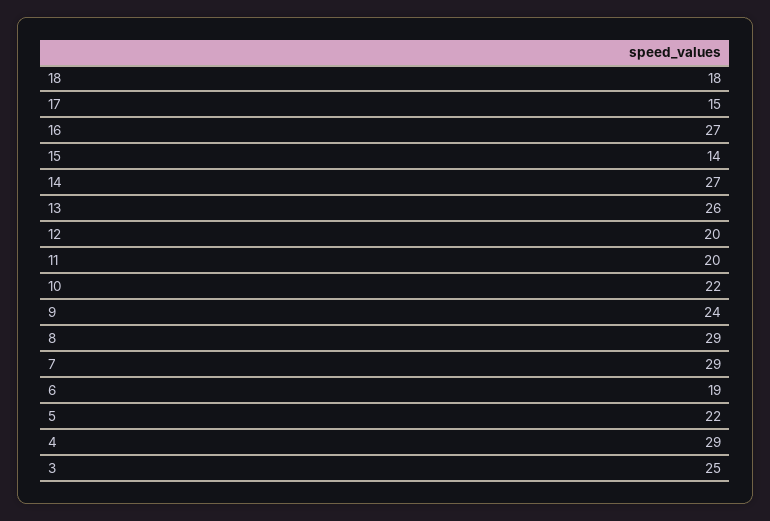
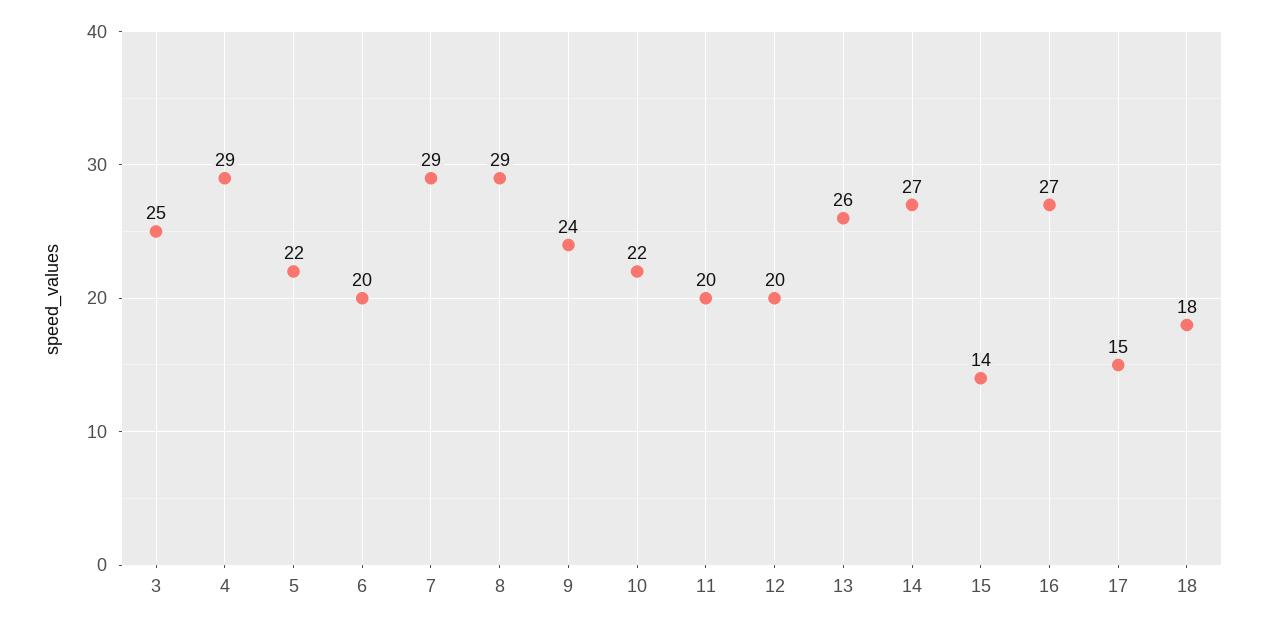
6: 19 -> 20

